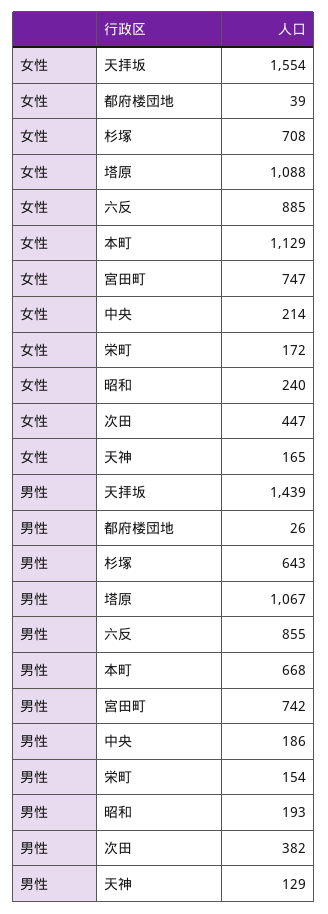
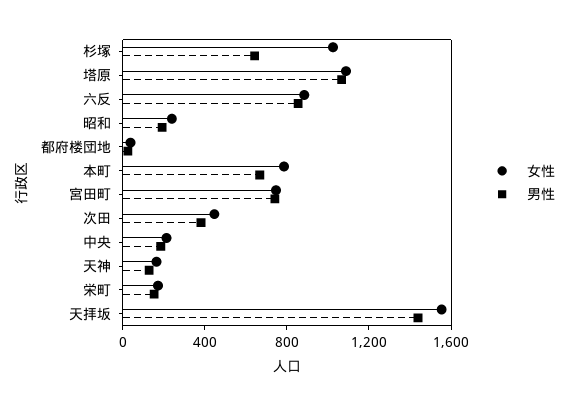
女性, 杉塚: 708 -> 1000
女性, 本町: 1129 -> 800

